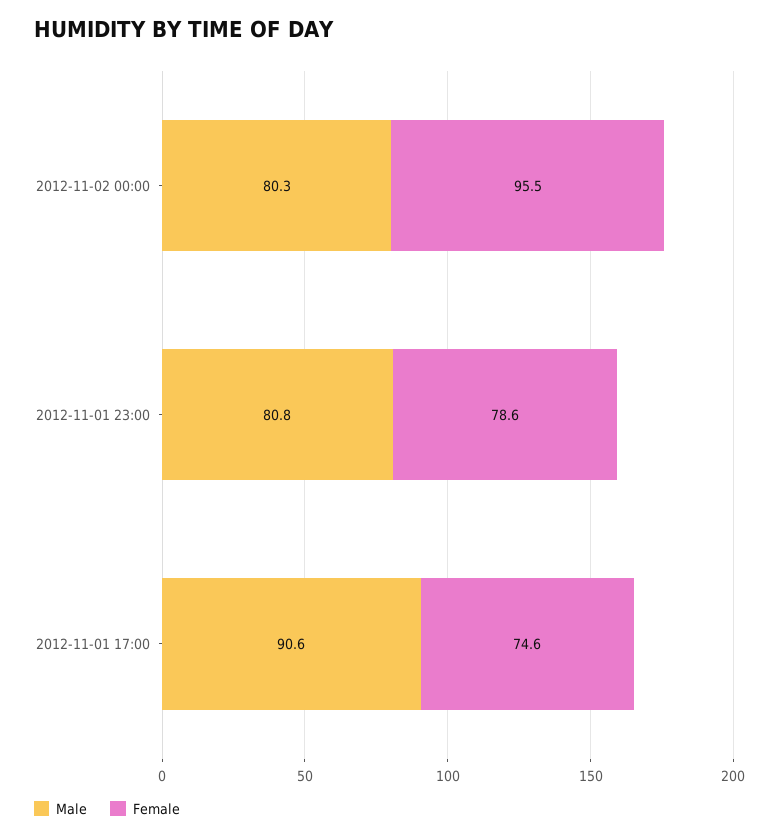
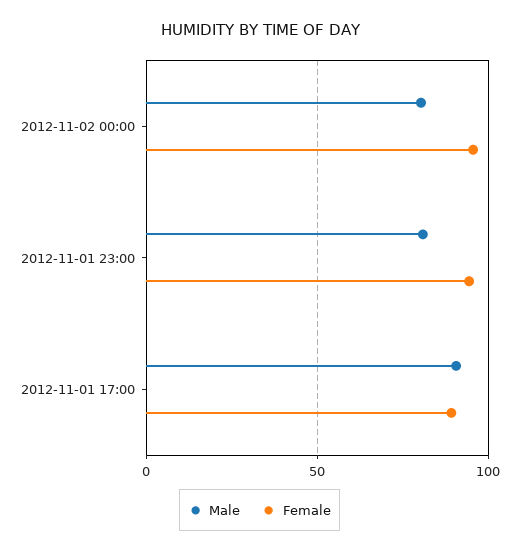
Female, 2012-11-01 23:00: 78.6 -> 95
Female, 2012-11-01 17:00: 74.6 -> 90

